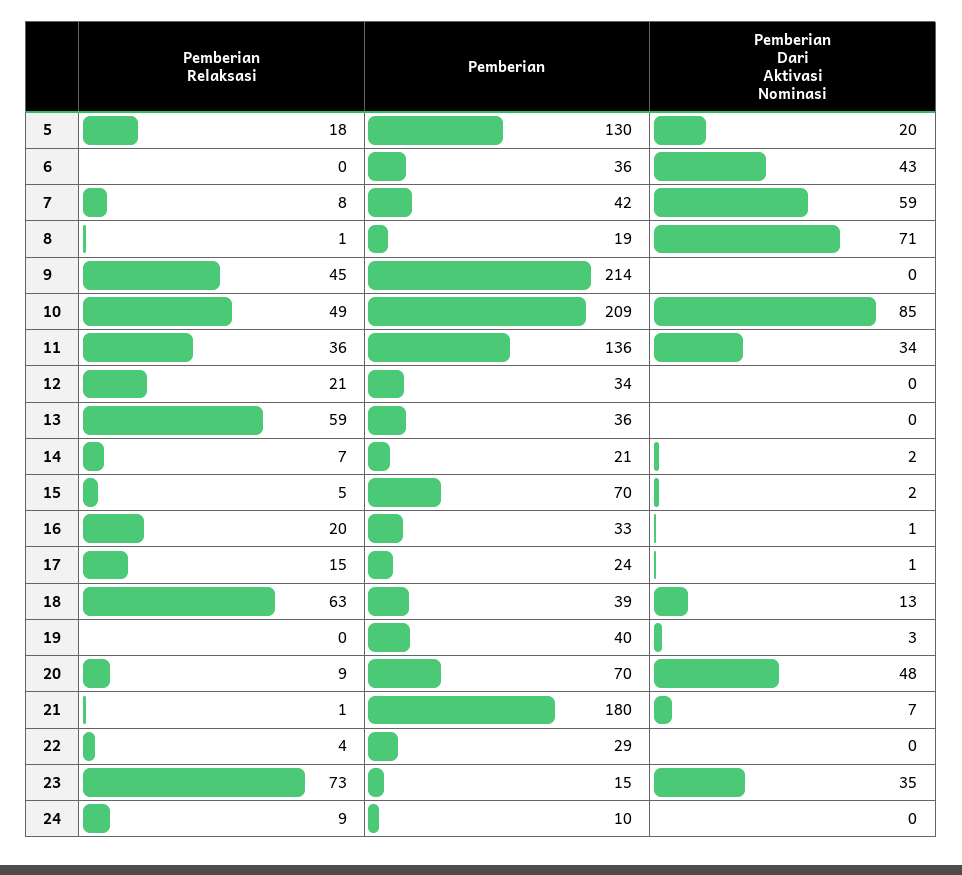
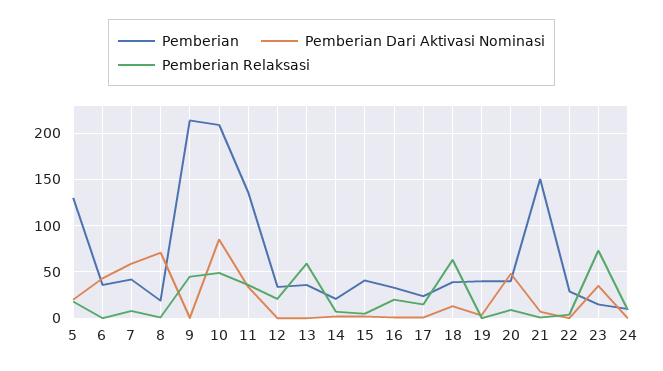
Pemberian, 15: 70 -> 40
Pemberian, 20: 70 -> 40
Pemberian, 21: 180 -> 150

